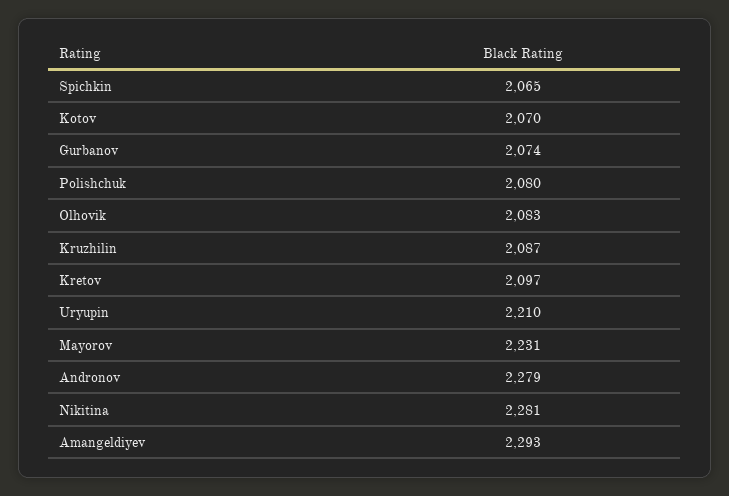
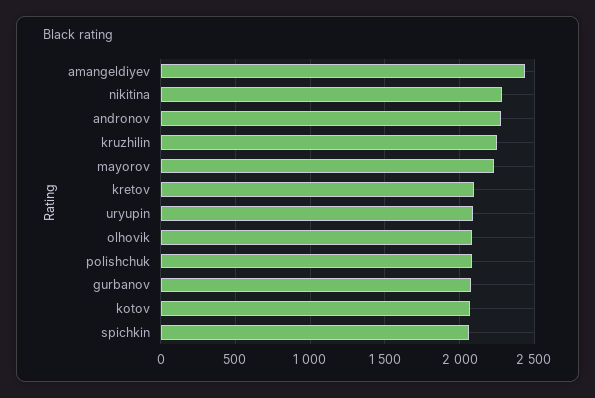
Kruzhilin: 2087 -> 2250
Uryupin: 2210 -> 2100
Amangeldiyev: 2293 -> 2450

